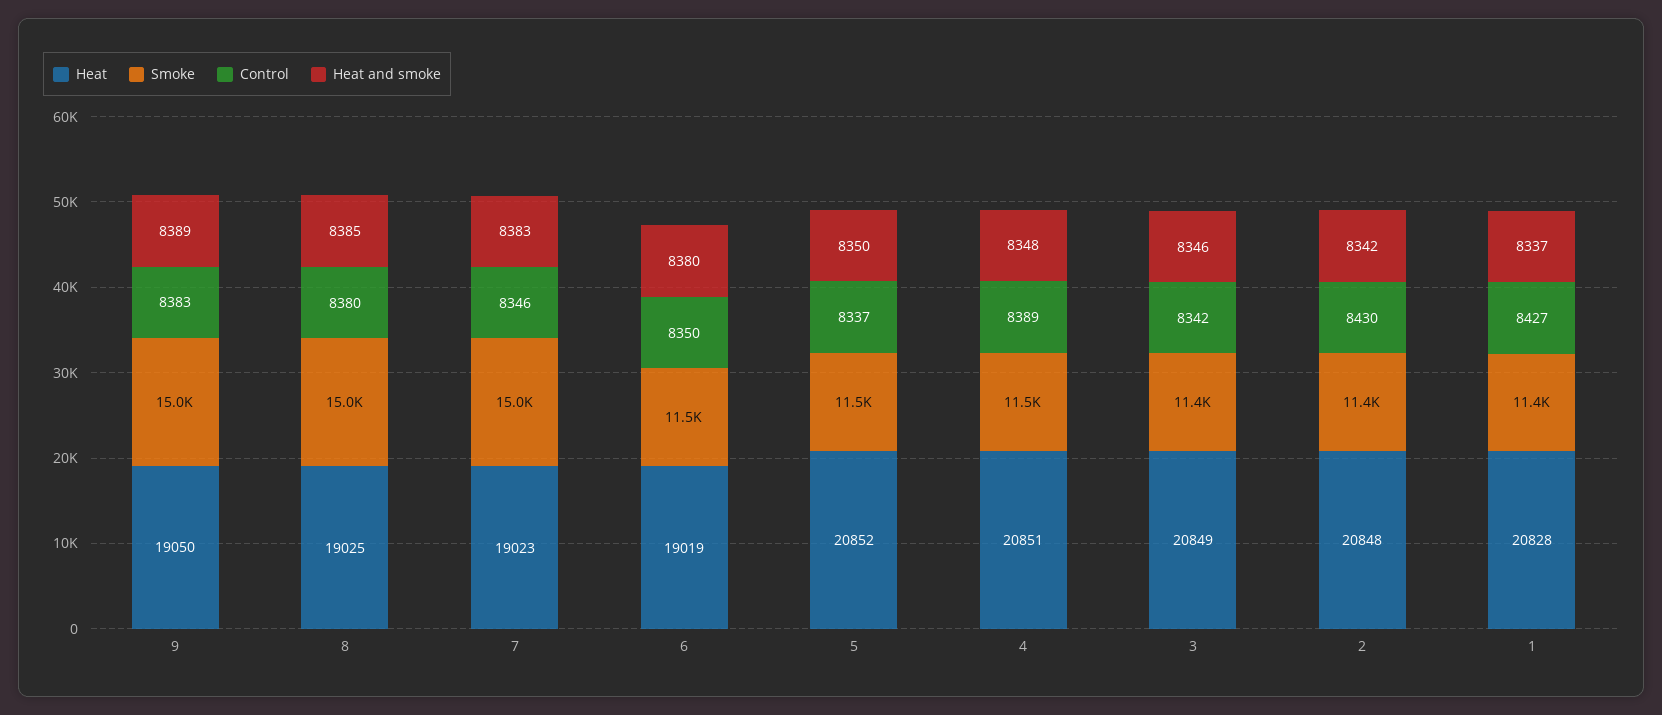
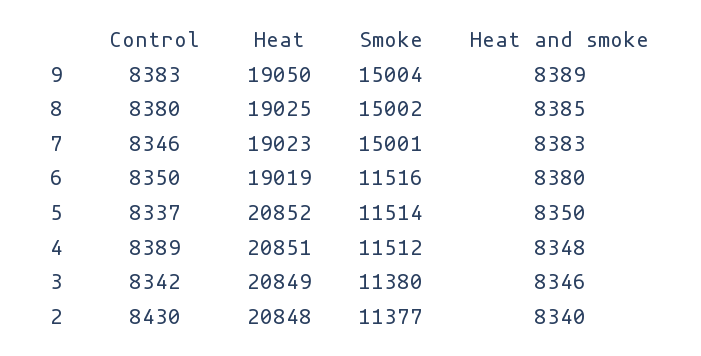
Heat and smoke, 2: 8342 -> 8340
Heat, 1: 20828 -> none
Smoke, 1: 11400 -> none
Control, 1: 8427 -> none
Heat and smoke, 1: 8337 -> none

